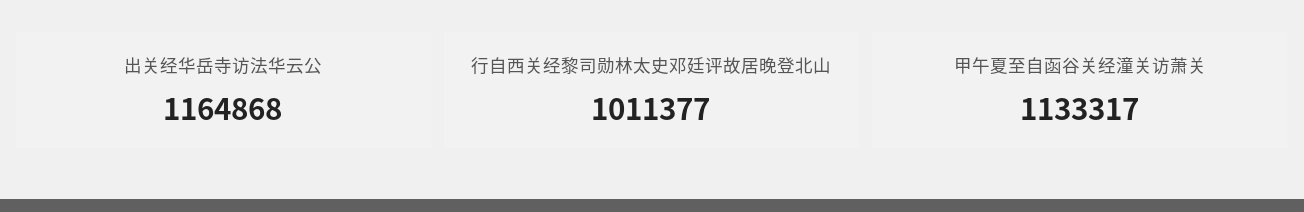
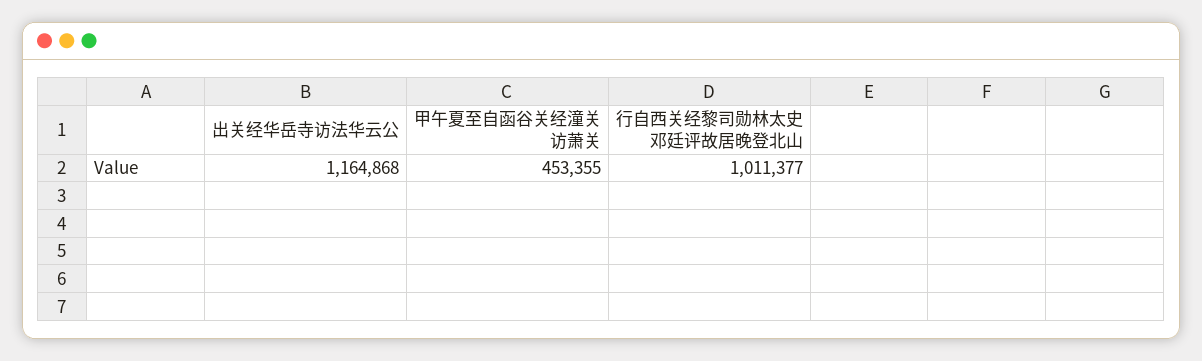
甲午夏至自函谷关经潼关访萧关: 1133317 -> 453355

